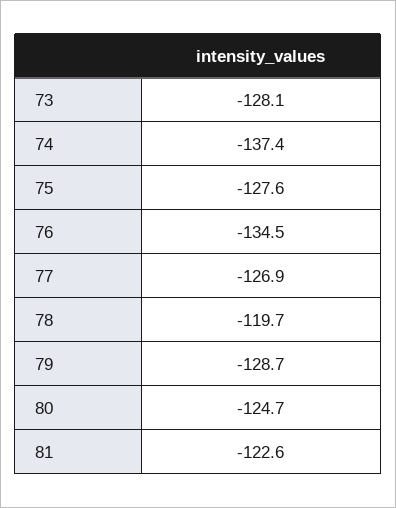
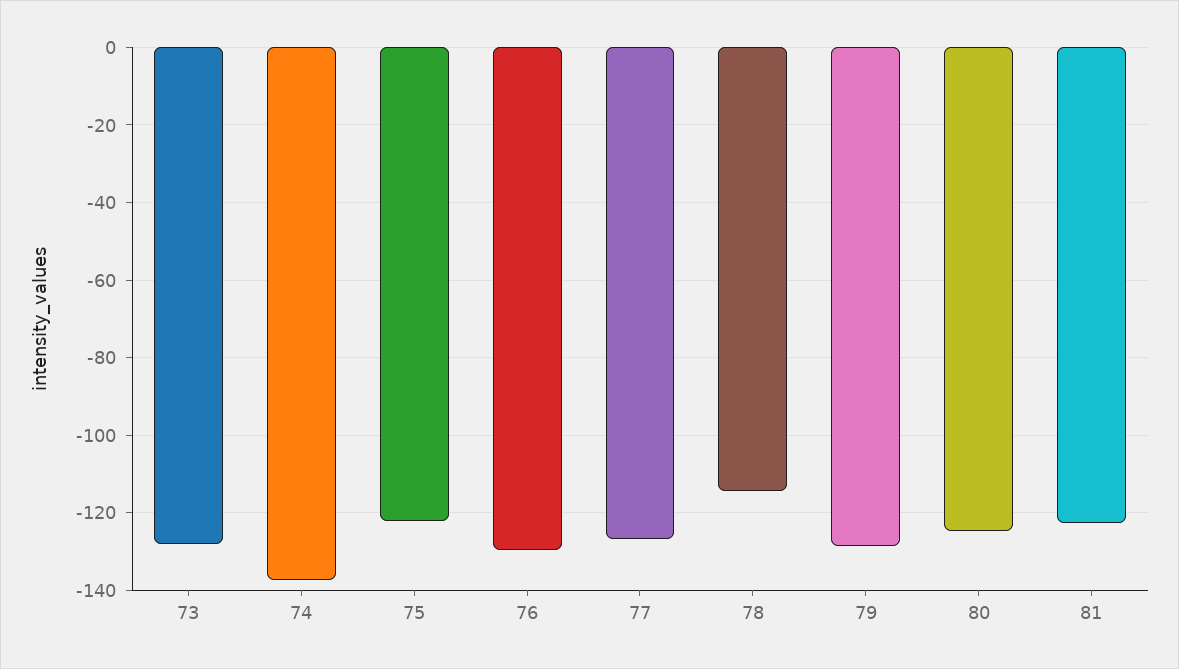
75: -127.6 -> -122
76: -134.5 -> -130
78: -119.7 -> -114

